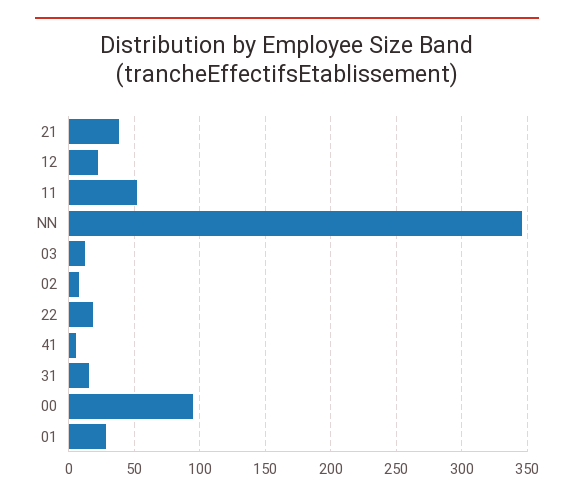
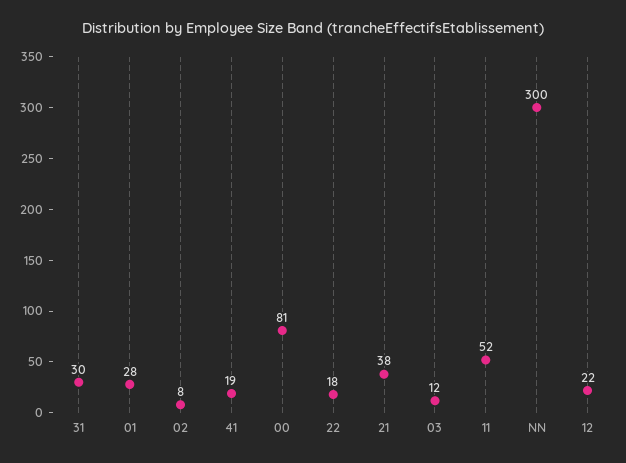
NN: 345 -> 300
41: 5 -> 19
31: 15 -> 30
00: 95 -> 81

